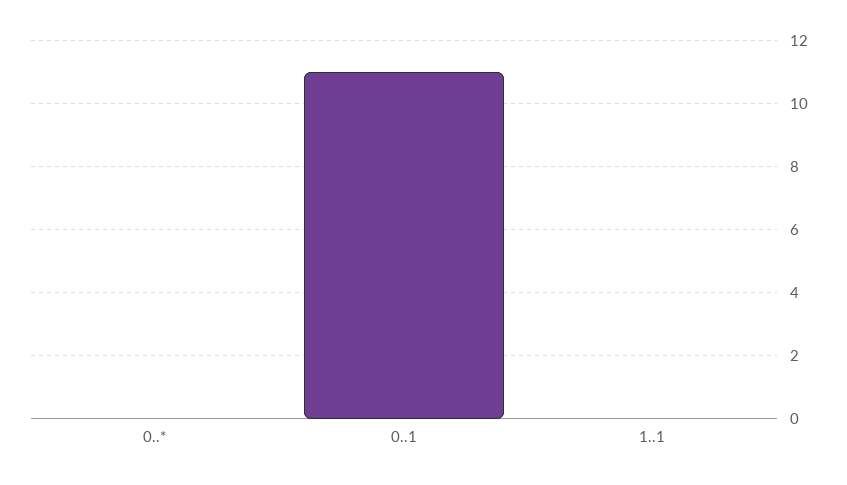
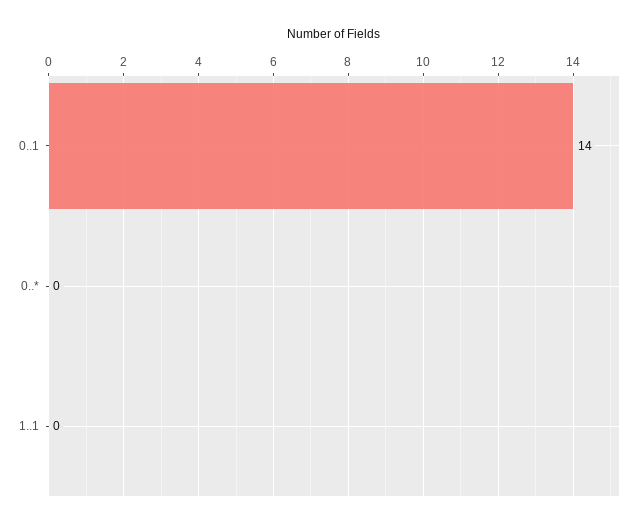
0..1: 11 -> 14

